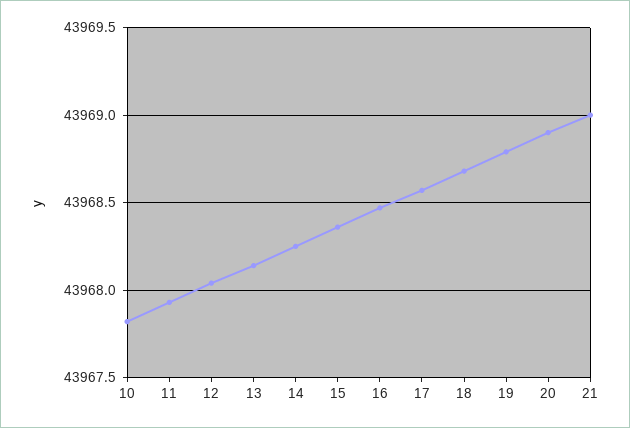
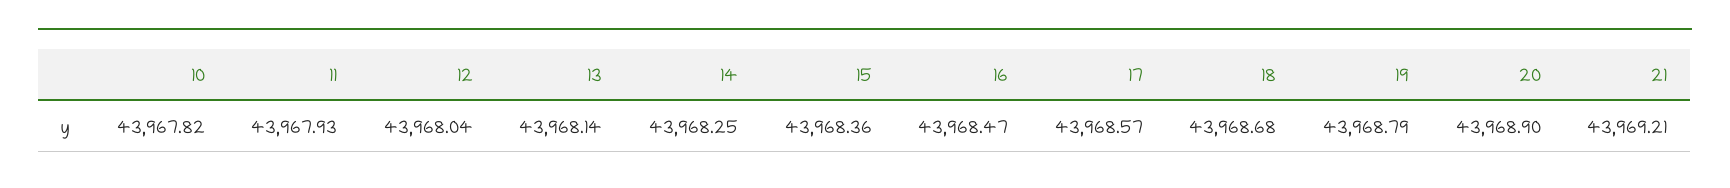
21: 43969 -> 43969.21

